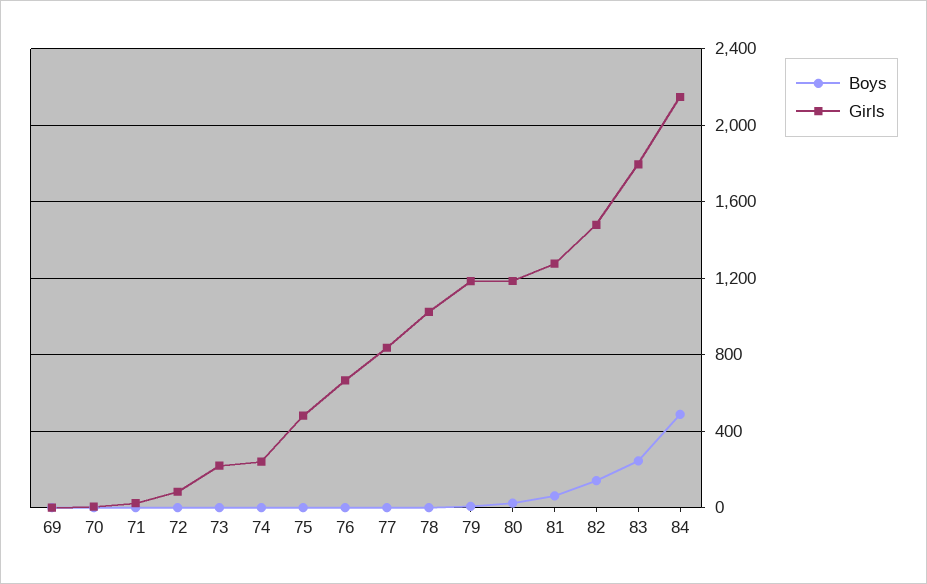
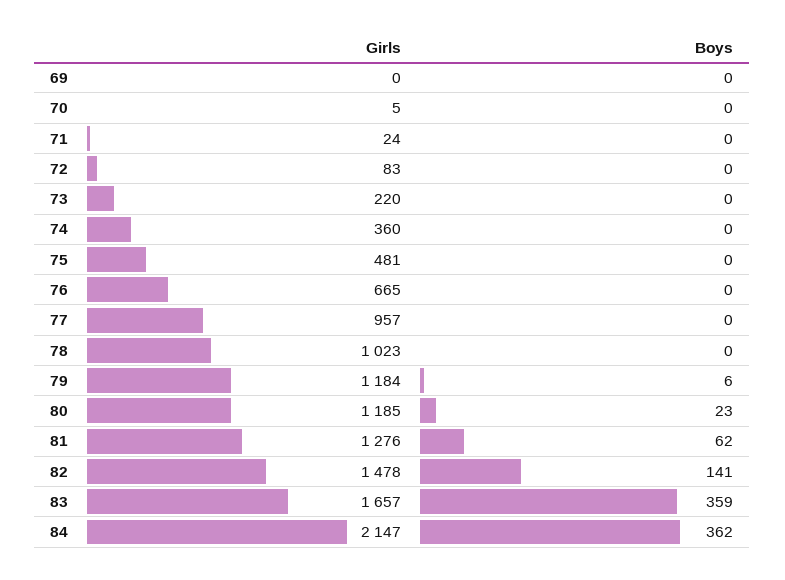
Girls, 74: 250 -> 360
Girls, 77: 850 -> 957
Boys, 83: 250 -> 359
Girls, 83: 1800 -> 1657
Boys, 84: 500 -> 362

